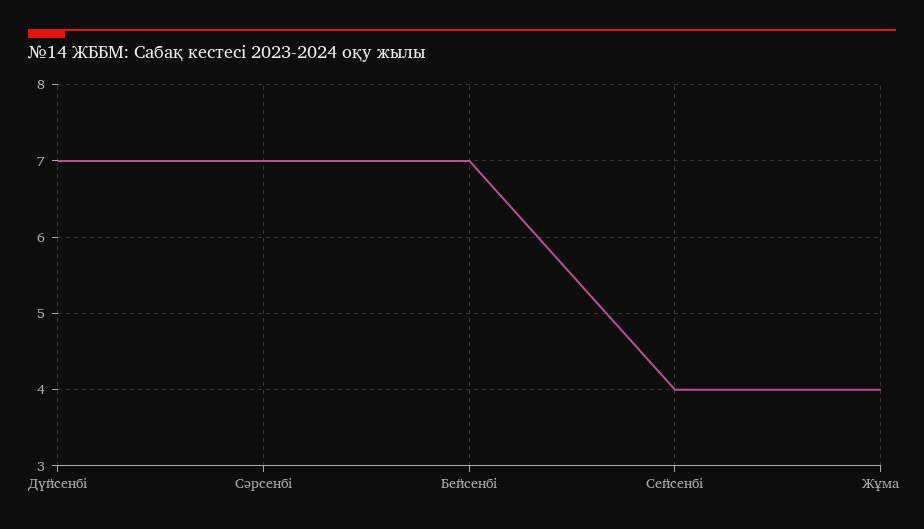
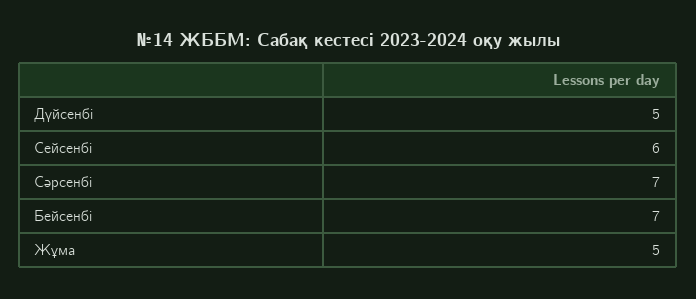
Дүйсенбі: 7 -> 5
Сейсенбі: 4 -> 6
Жұма: 4 -> 5

